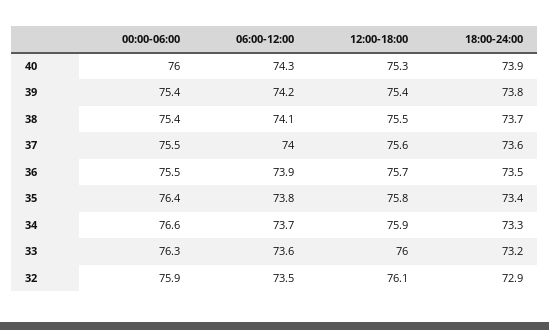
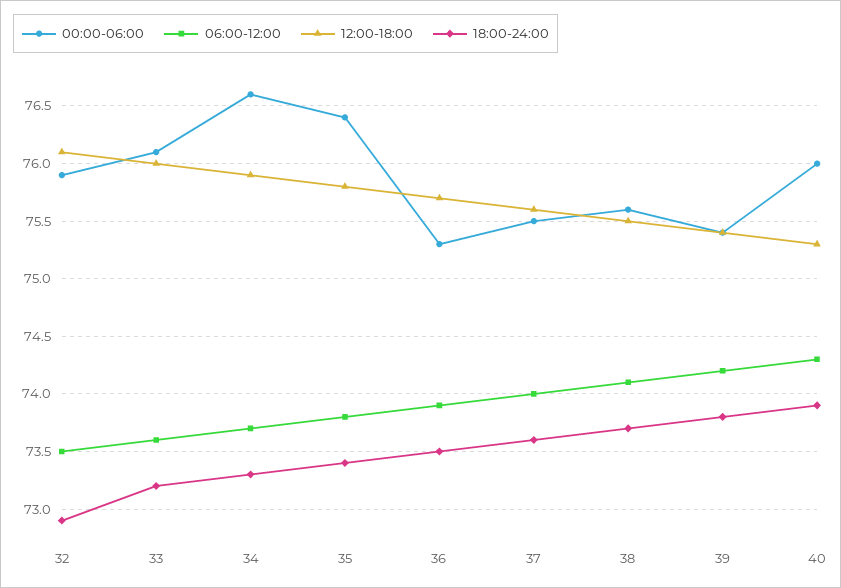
00:00-06:00, 38: 75.4 -> 75.6
00:00-06:00, 36: 75.5 -> 75.3
00:00-06:00, 33: 76.3 -> 76.1

